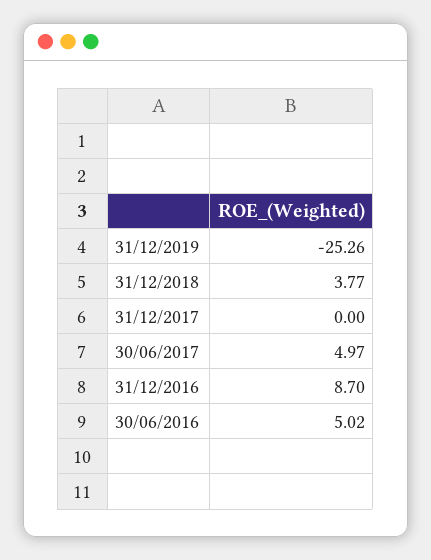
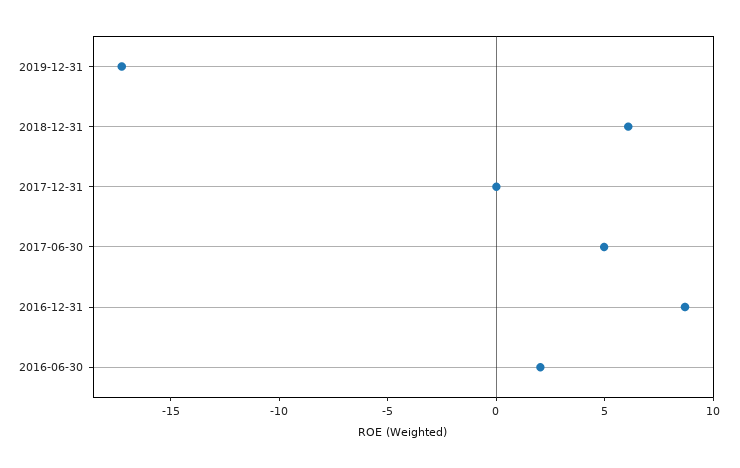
31/12/2019: -25.26 -> -17
31/12/2018: 3.77 -> 6
30/06/2016: 5.02 -> 2

